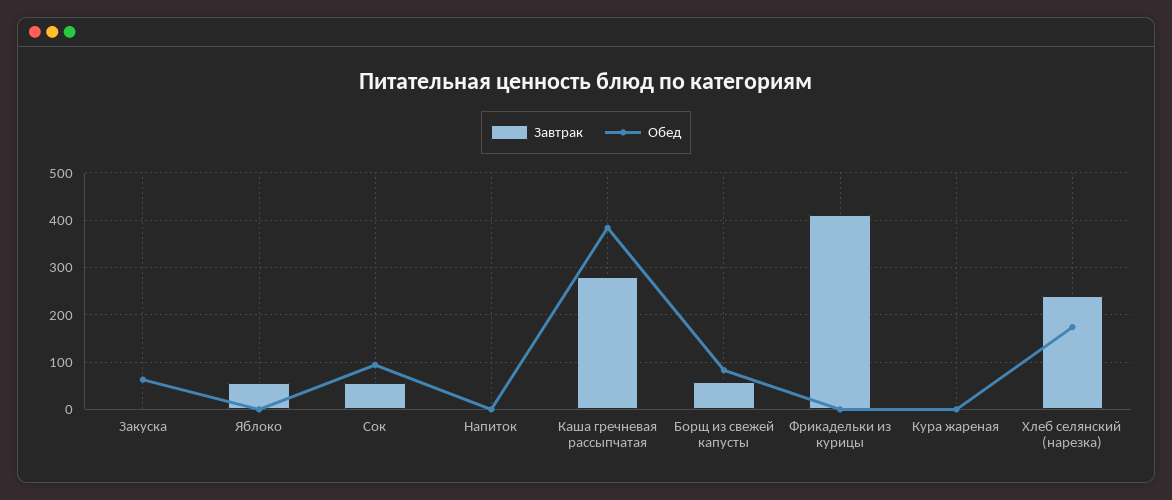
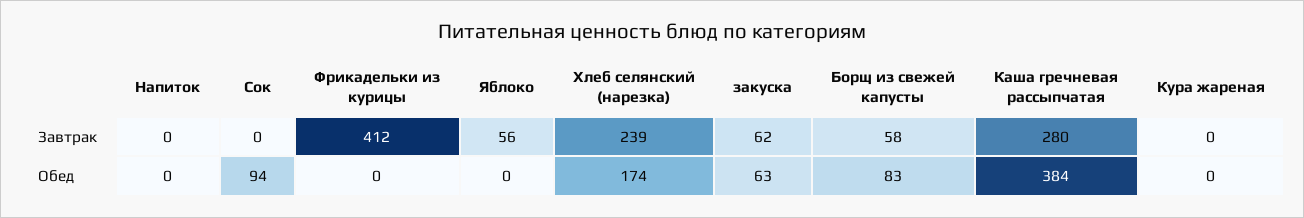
Завтрак, Закуска: 0 -> 62
Завтрак, Сок: 60 -> 0

